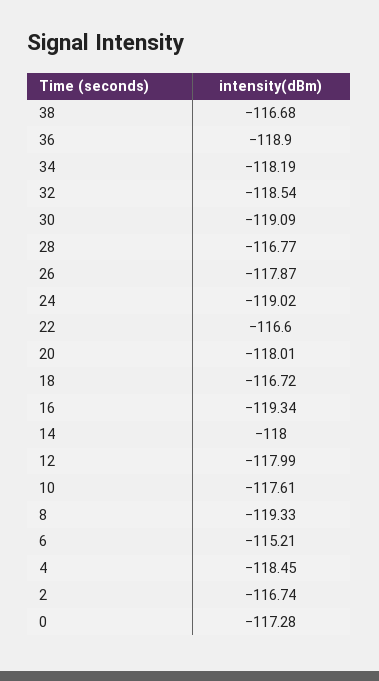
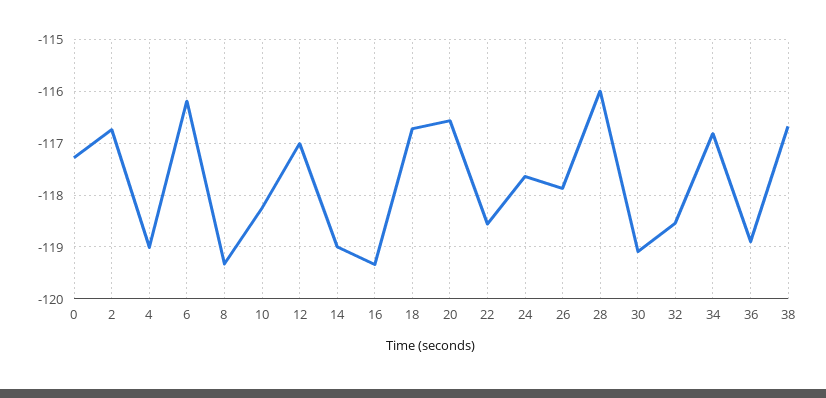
34: -118.19 -> -116.8
28: -116.77 -> -116
24: -119.02 -> -117.6
22: -116.6 -> -118.6
20: -118.01 -> -116.6
14: -118 -> -119
12: -117.99 -> -117
10: -117.61 -> -118.2
6: -115.21 -> -116.2
4: -118.45 -> -119

